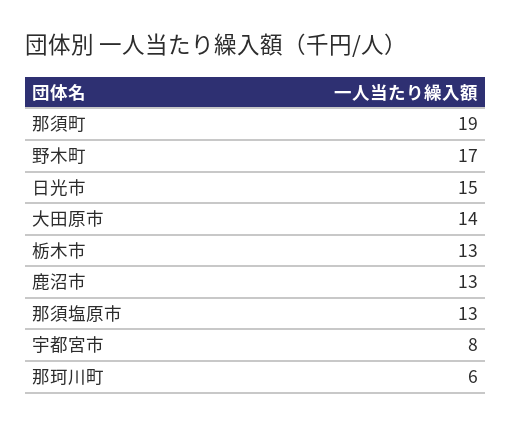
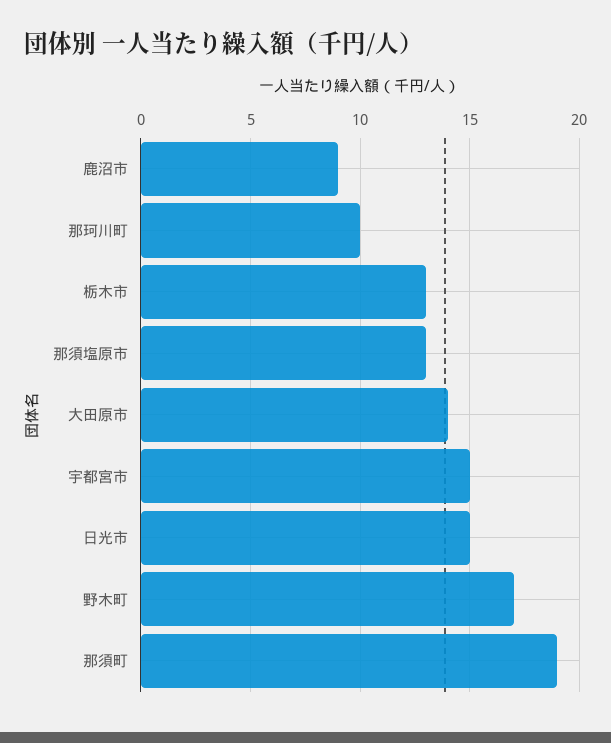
鹿沼市: 13 -> 9
宇都宮市: 8 -> 15
那珂川町: 6 -> 10

